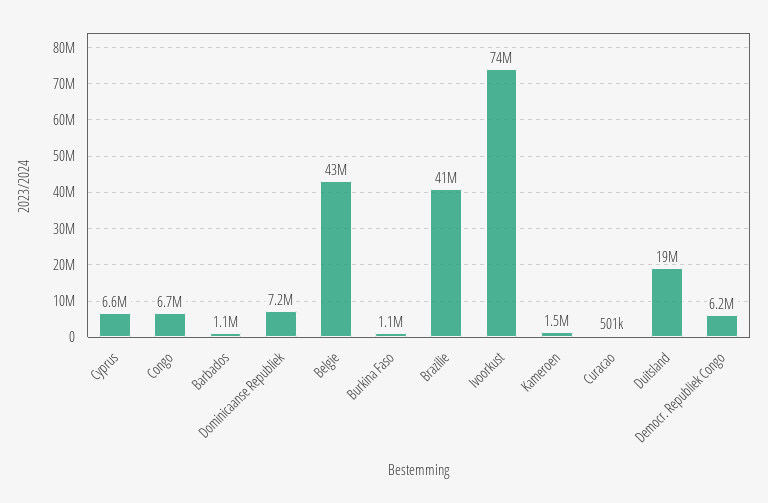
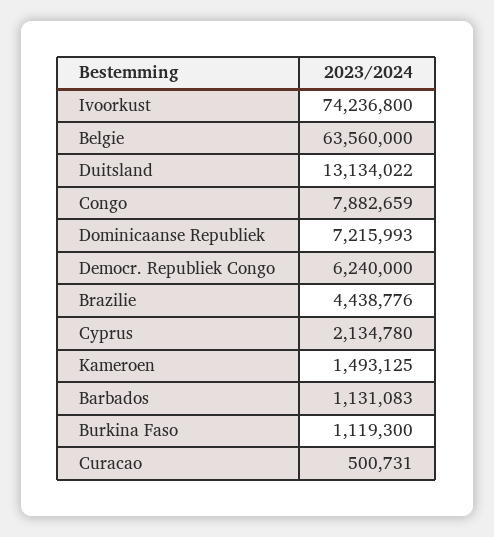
Cyprus: 6600000 -> 2134780
Congo: 6700000 -> 7882659
Belgie: 43000000 -> 63560000
Brazilie: 41000000 -> 4438776
Duitsland: 19000000 -> 13134022

